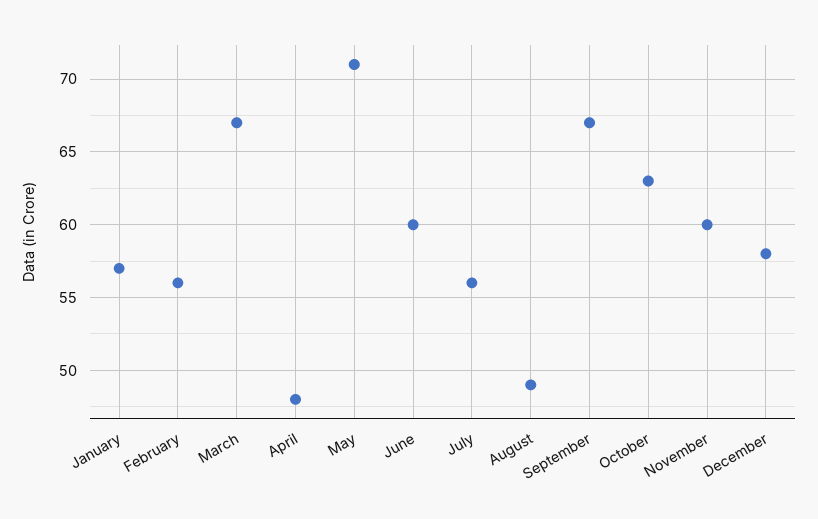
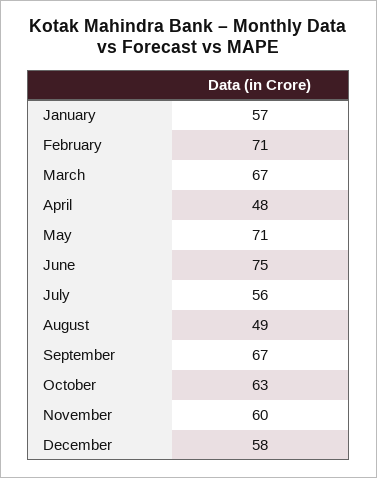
February: 56 -> 71
June: 60 -> 75

